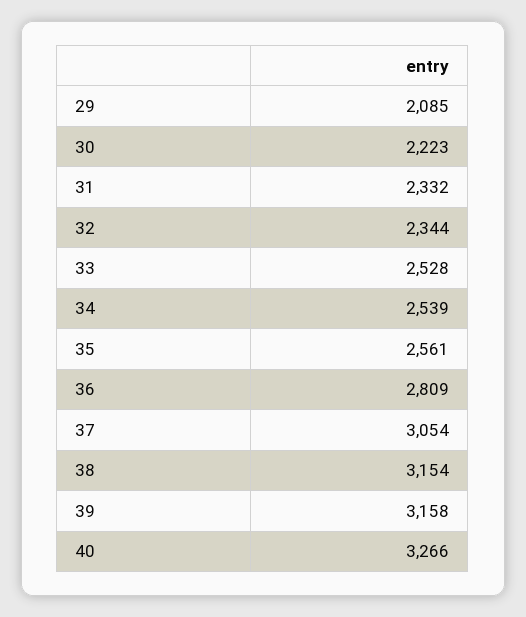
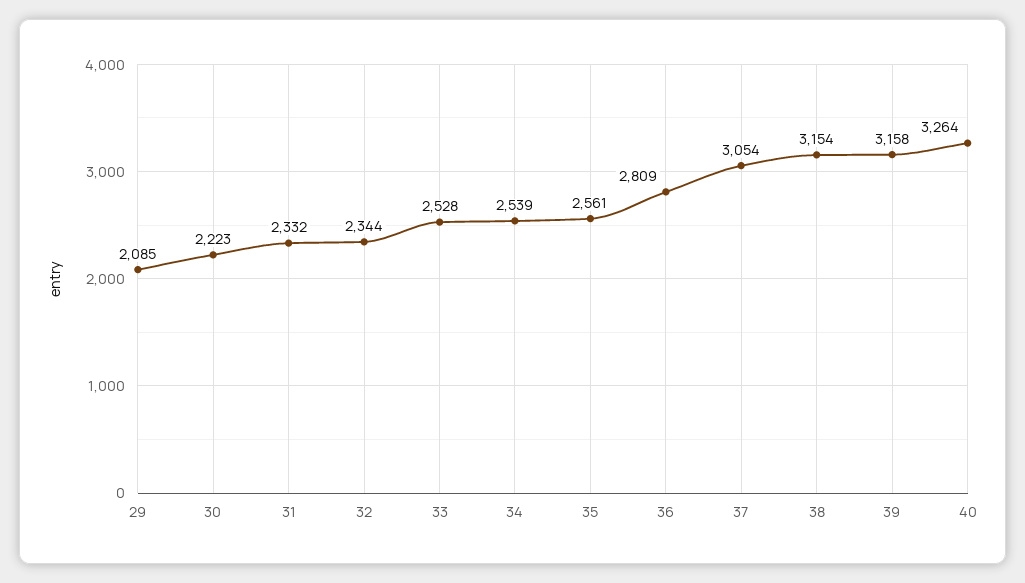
40: 3266 -> 3264

